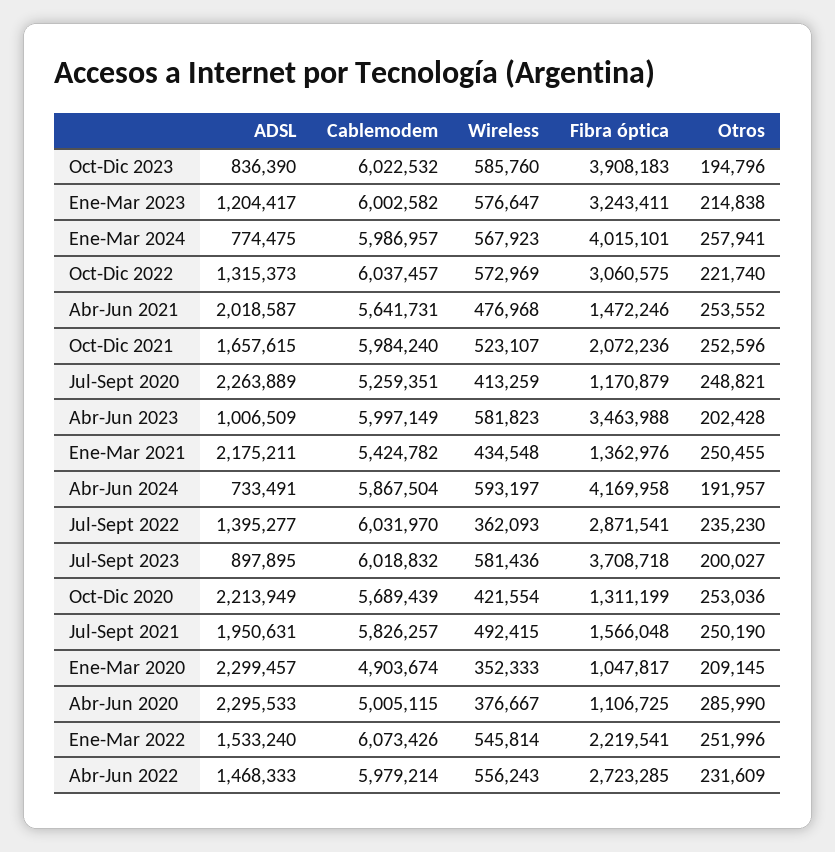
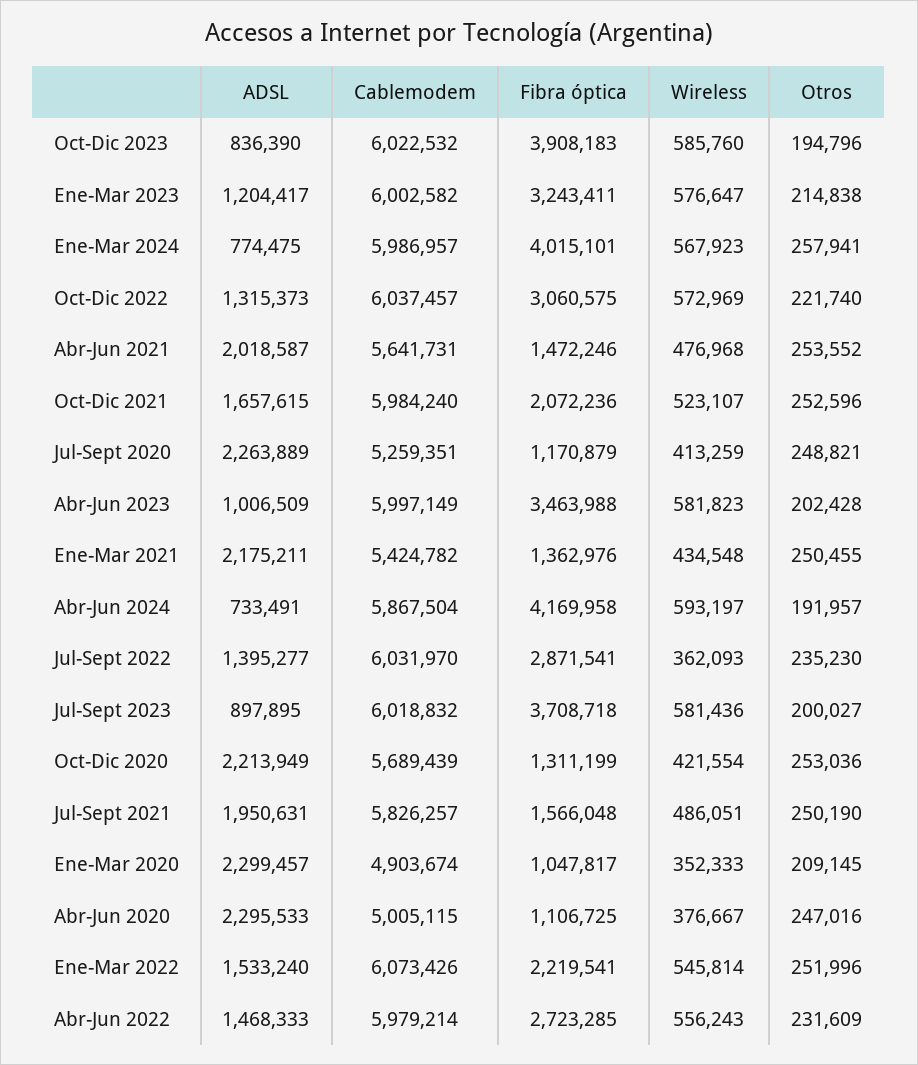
Wireless, Jul-Sept 2021: 492415 -> 486051
Otros, Abr-Jun 2020: 285990 -> 247016

